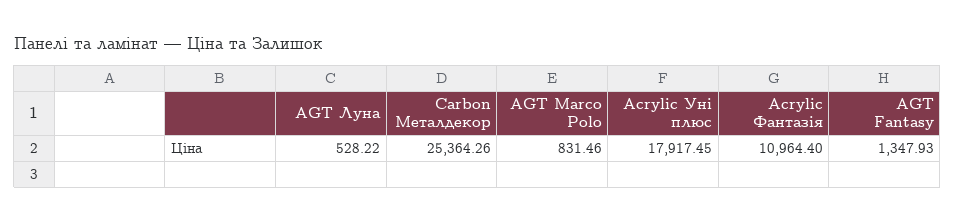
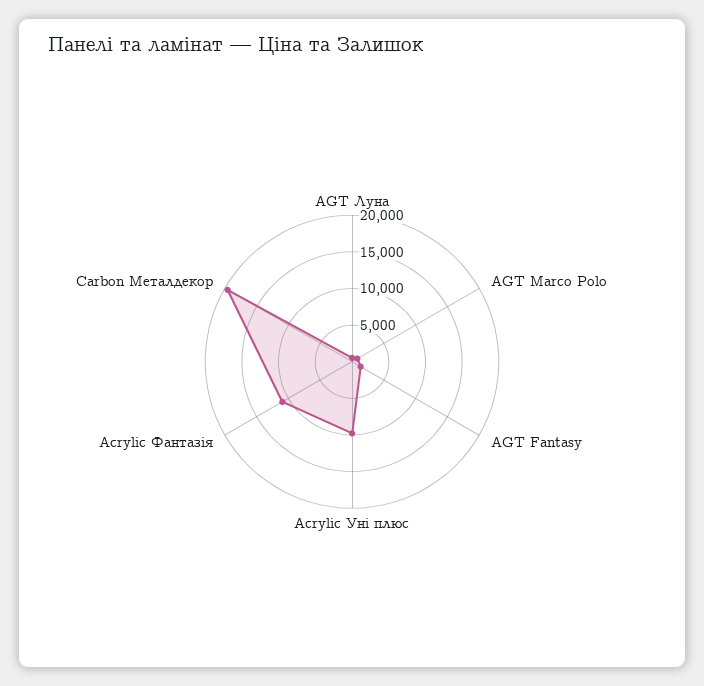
Carbon Металдекор: 25364.26 -> 20000
Acrylic Уні плюс: 17917.45 -> 10000

